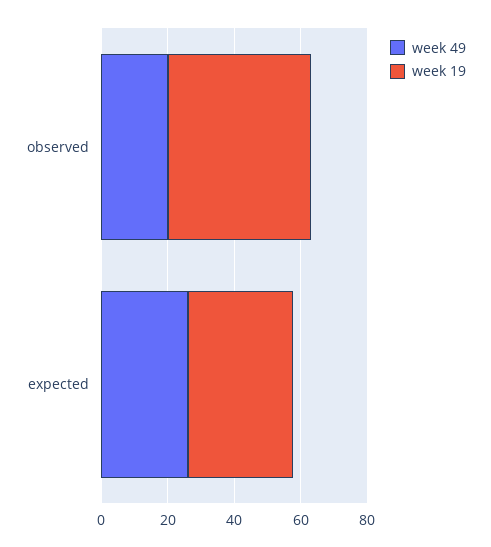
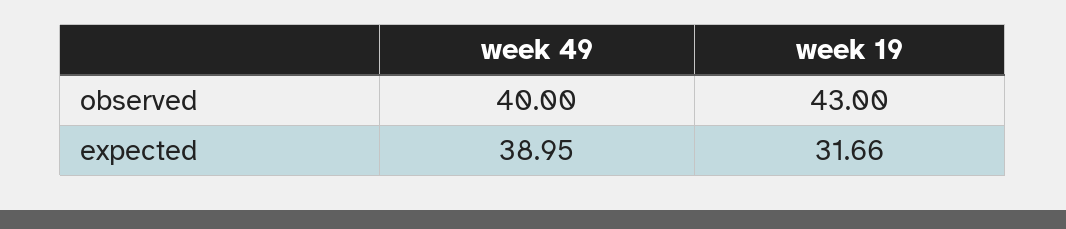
week 49, observed: 20 -> 40
week 49, expected: 25 -> 38.95

